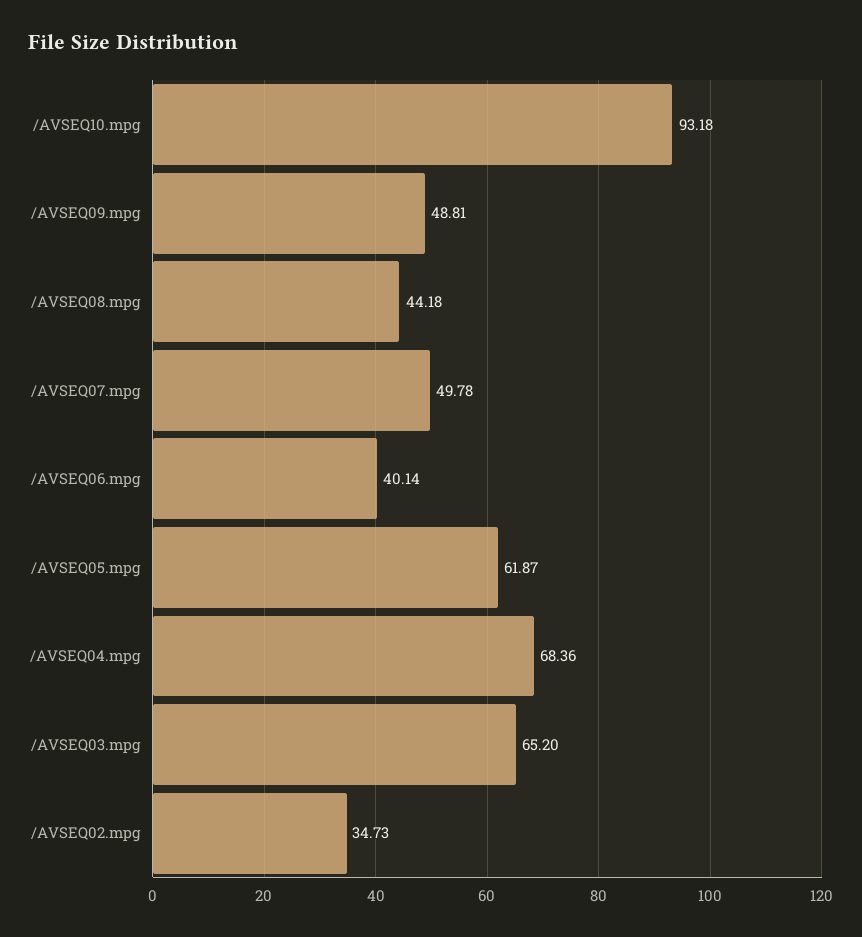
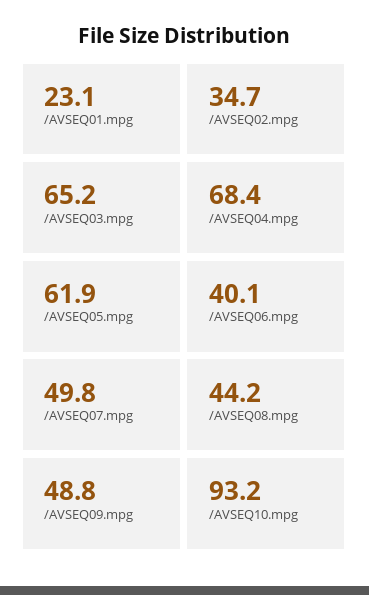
/AVSEQ01.mpg: none -> 23.1

